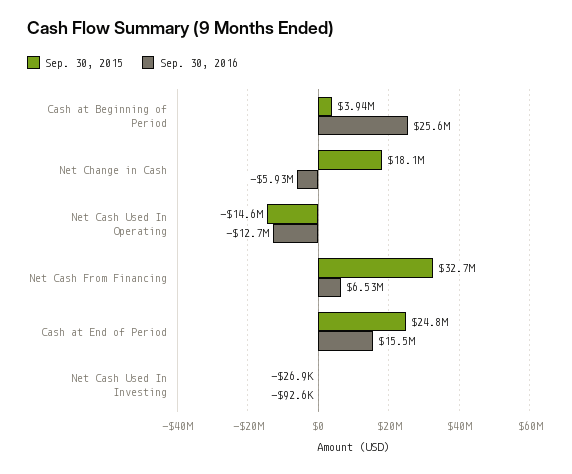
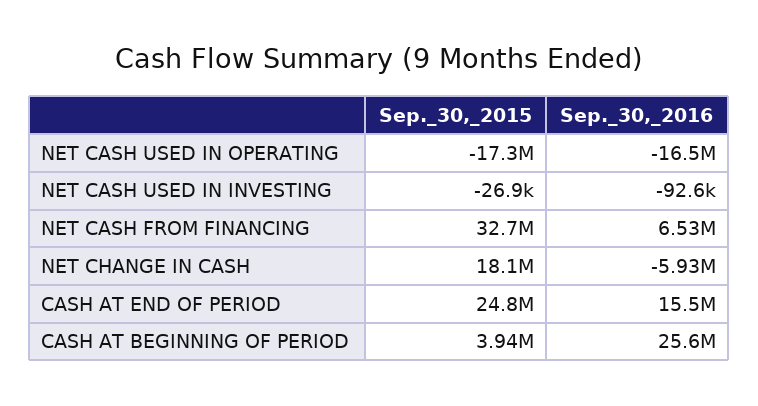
Sep. 30, 2015, Net Cash Used In Operating: -14600000 -> -17300000
Sep. 30, 2016, Net Cash Used In Operating: -12700000 -> -16500000

